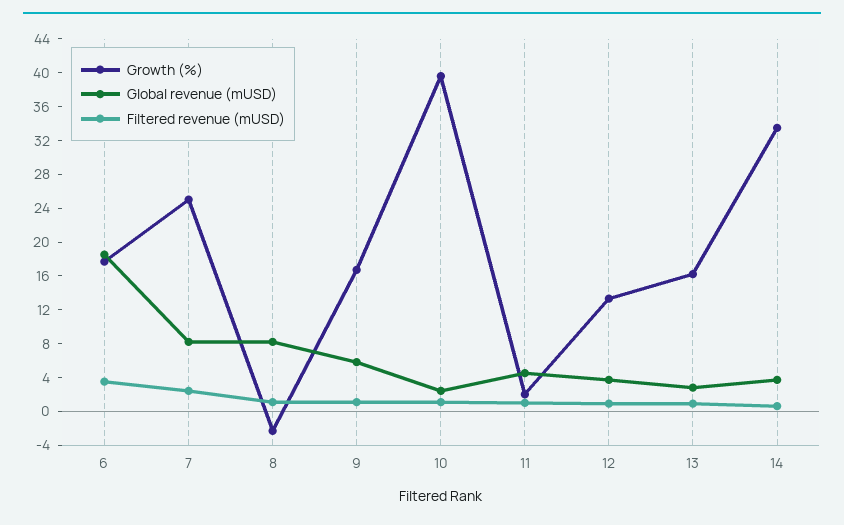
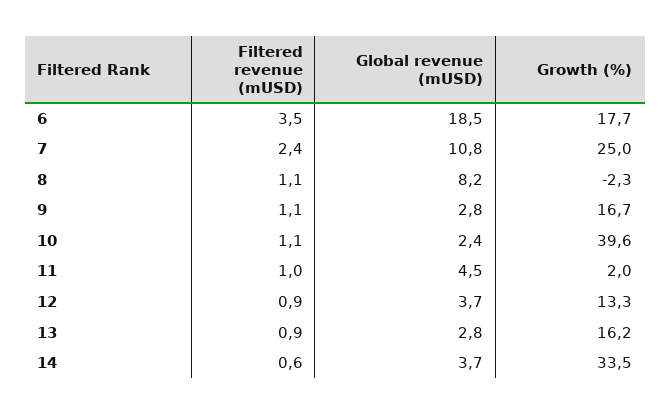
Global revenue (mUSD), 7: 8 -> 10.8
Global revenue (mUSD), 9: 6 -> 2.8

